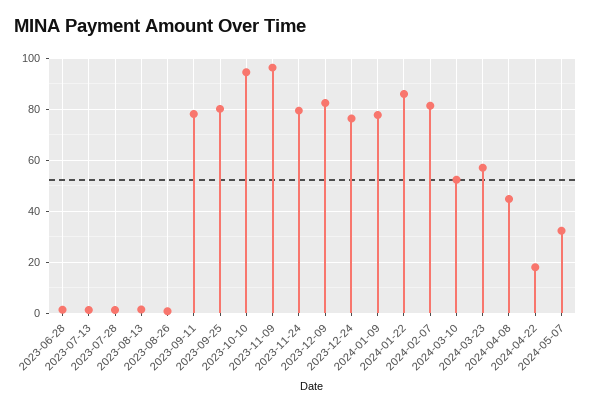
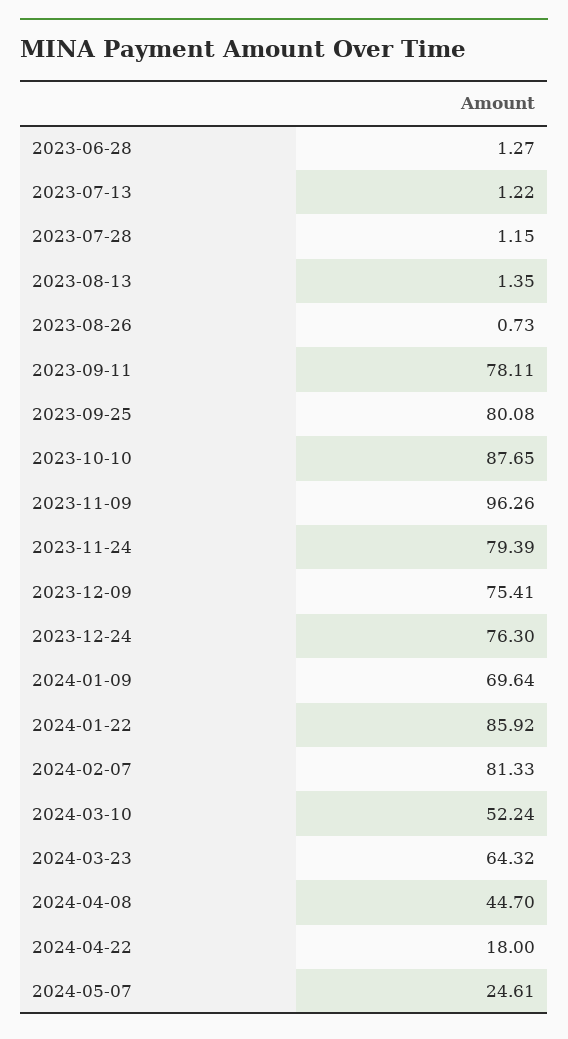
2023-10-10: 95 -> 87.65
2023-12-09: 82.5 -> 75.41
2024-01-09: 77.5 -> 69.64
2024-03-23: 57.5 -> 64.32
2024-05-07: 32.5 -> 24.61

